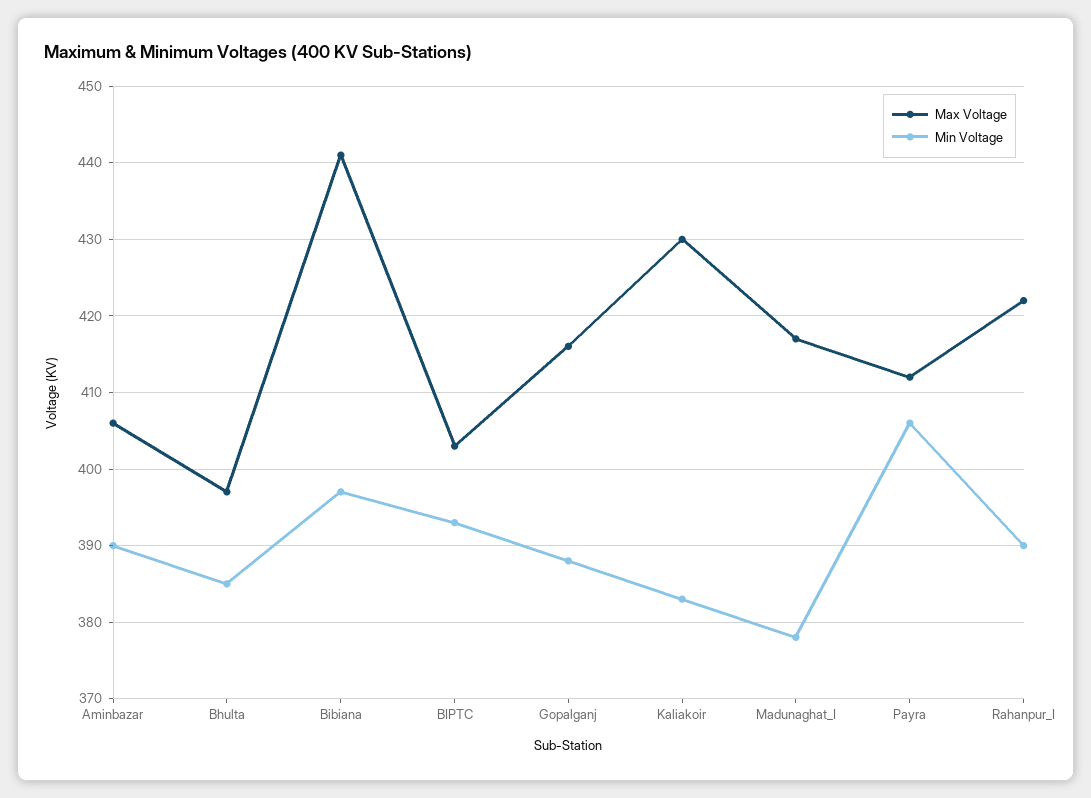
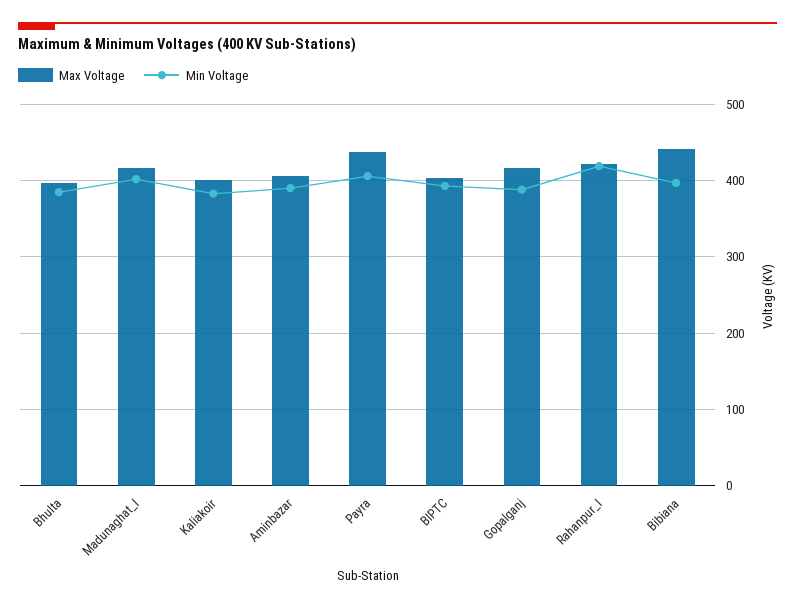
Max Voltage, Kaliakoir: 430 -> 400
Min Voltage, Madunaghat_I: 378 -> 400
Max Voltage, Payra: 412 -> 440
Min Voltage, Rahanpur_I: 390 -> 420

